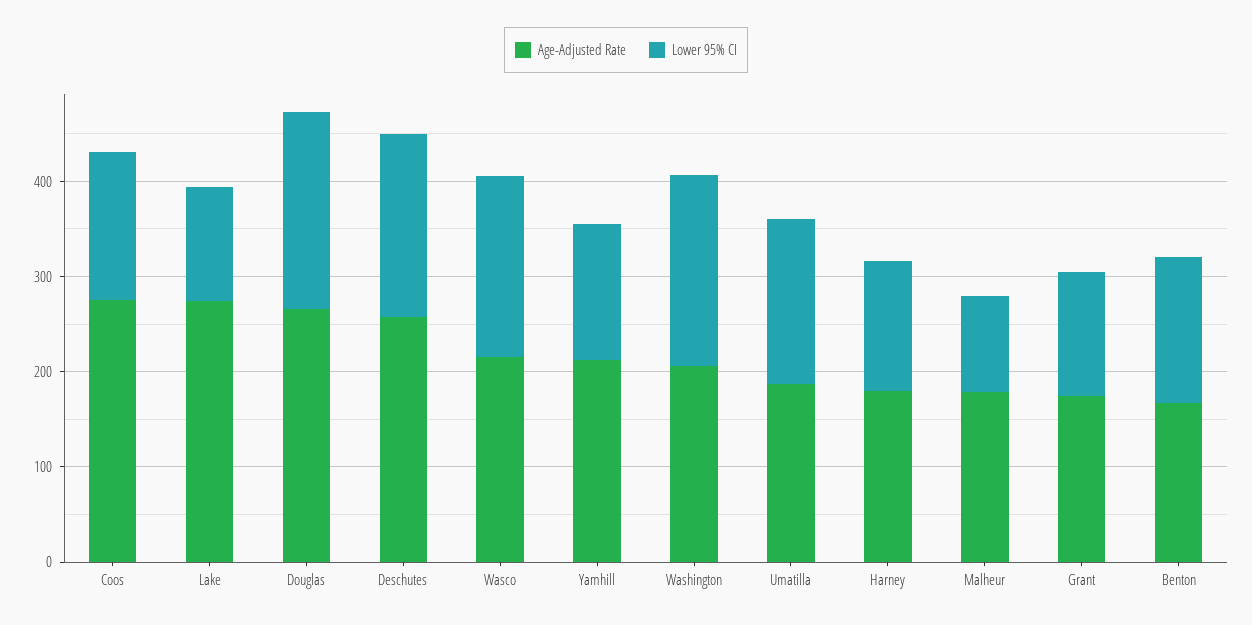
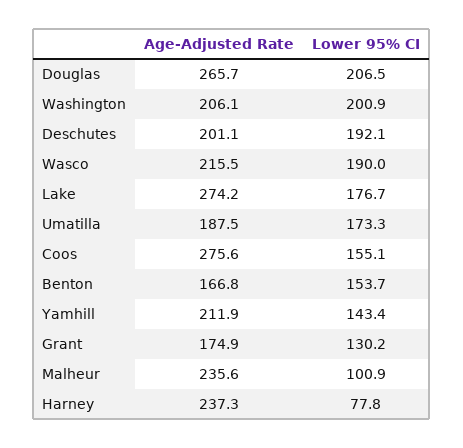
Lower 95% CI, Lake: 120 -> 176.7
Age-Adjusted Rate, Deschutes: 260 -> 201.1
Age-Adjusted Rate, Harney: 180 -> 237.3
Lower 95% CI, Harney: 140 -> 77.8
Age-Adjusted Rate, Malheur: 180 -> 235.6

